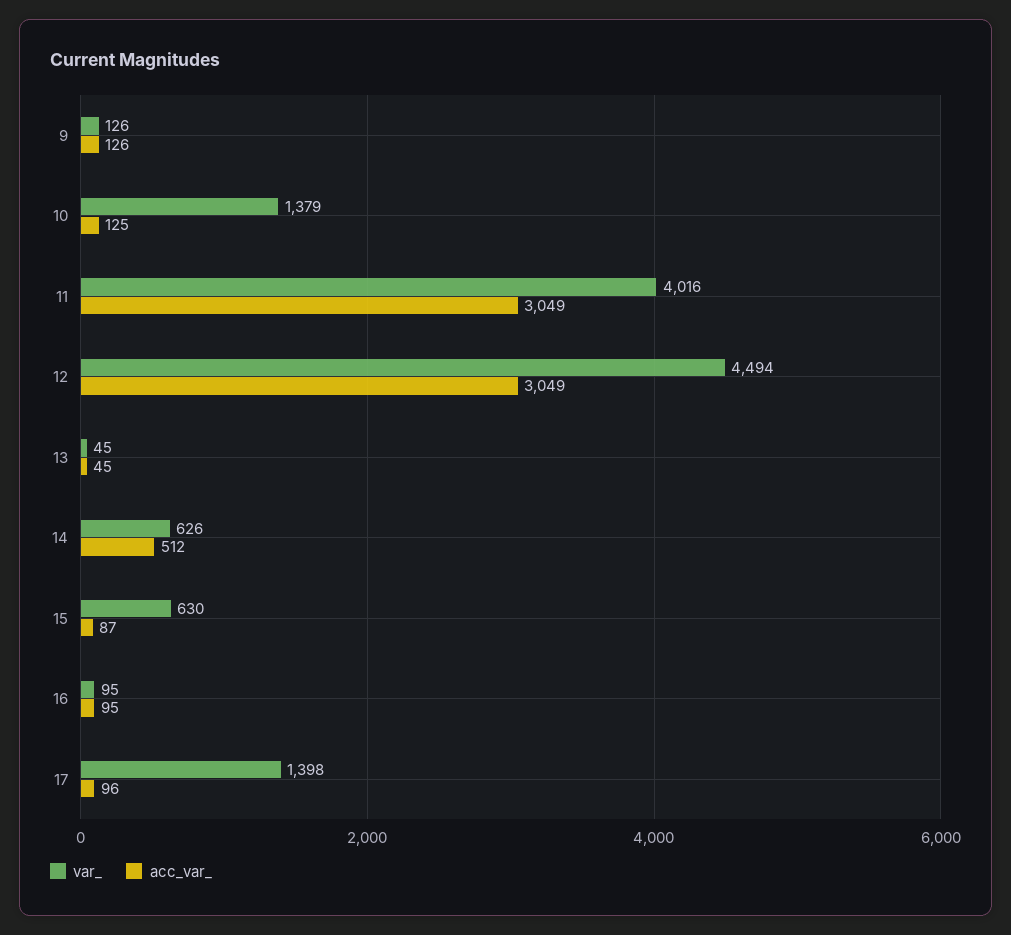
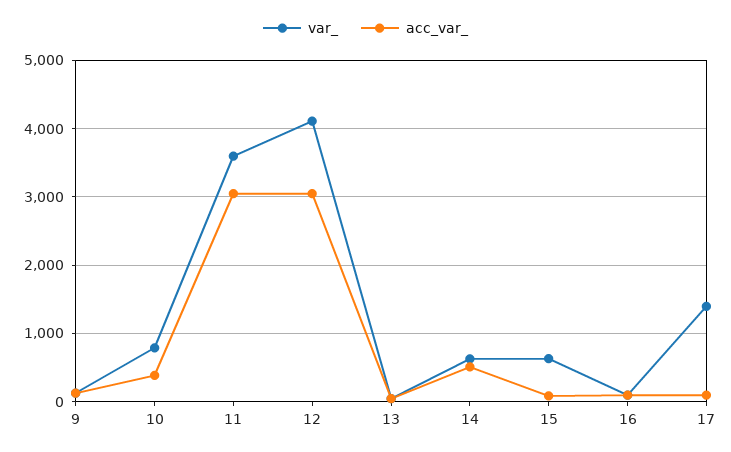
var_, 10: 1379 -> 800
acc_var_, 10: 125 -> 400
var_, 11: 4016 -> 3600
var_, 12: 4494 -> 4100

